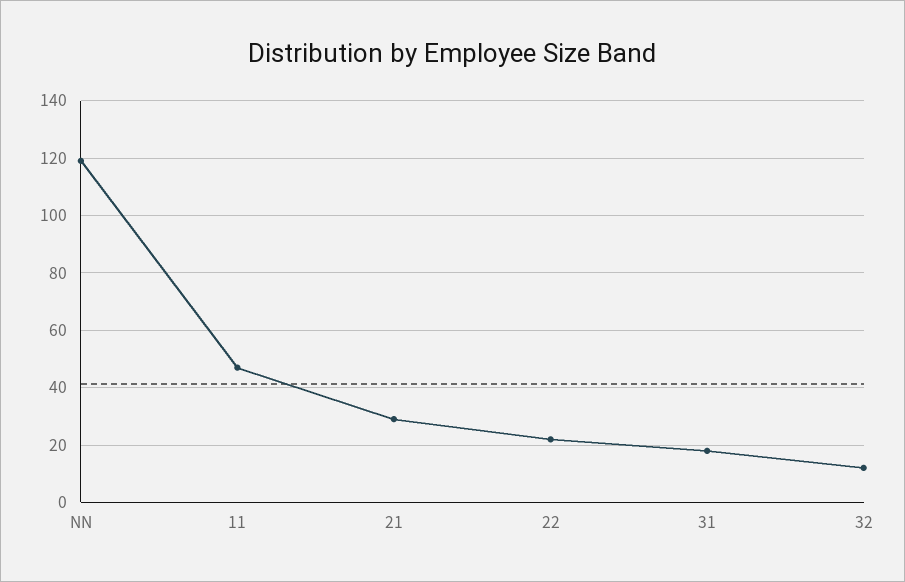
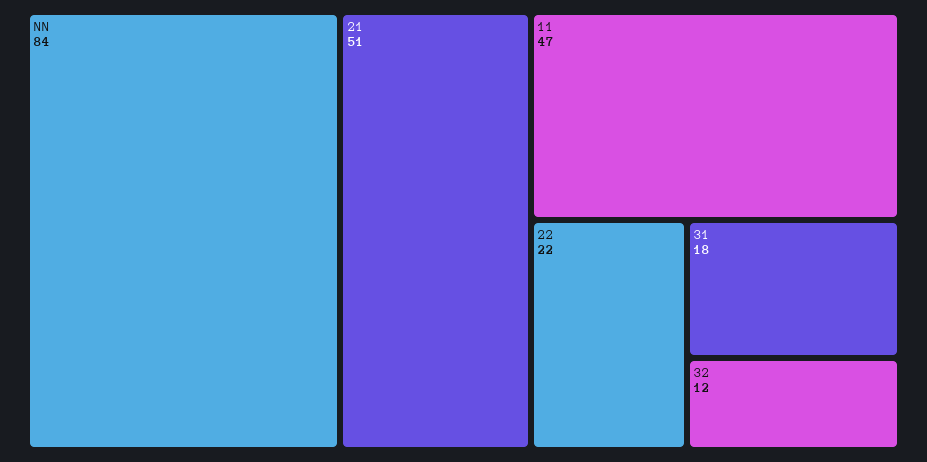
NN: 120 -> 84
21: 30 -> 51

